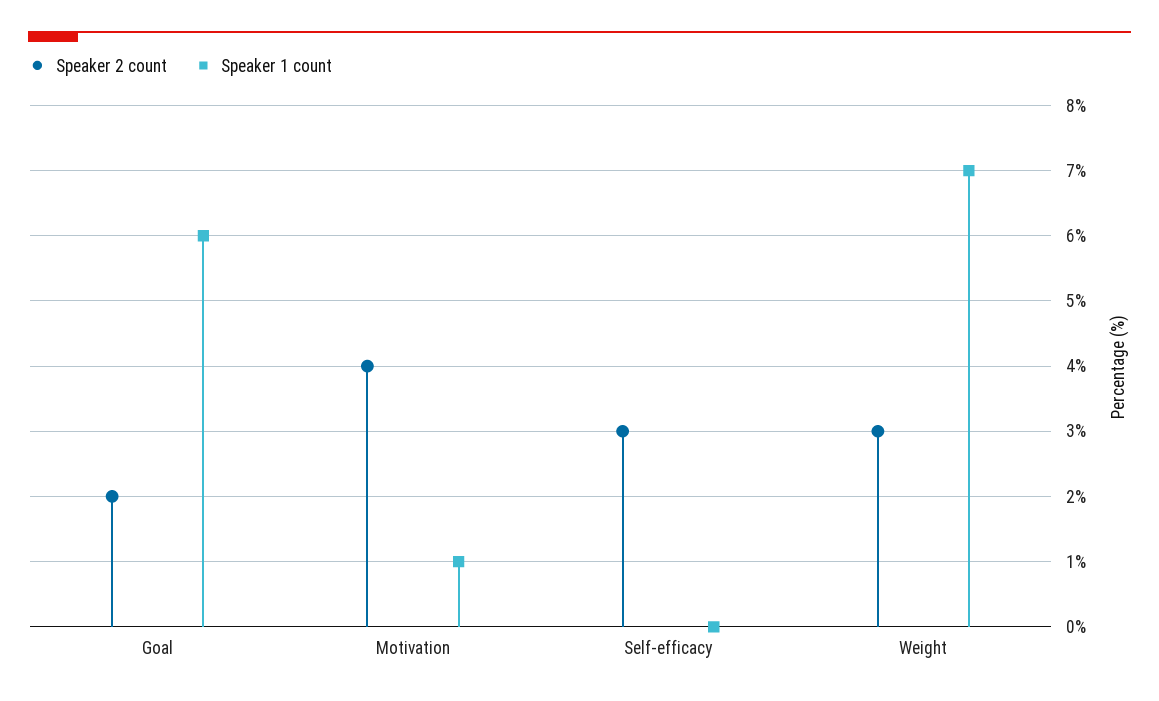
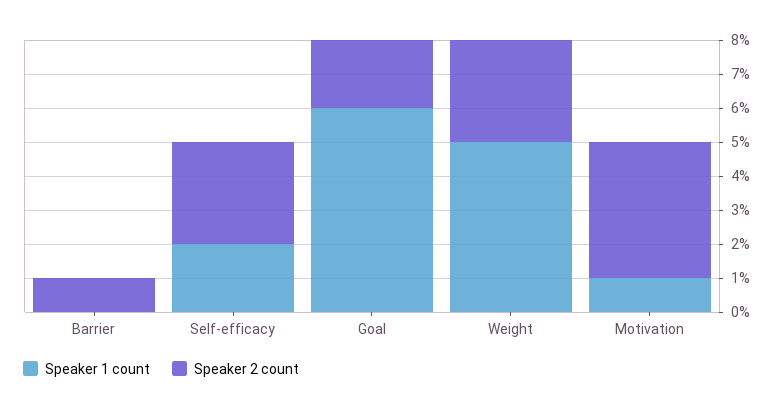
Speaker 1 count, Self-efficacy: 0 -> 2
Speaker 1 count, Weight: 7 -> 5
Speaker 1 count, Barrier: none -> 0
Speaker 2 count, Barrier: none -> 1

